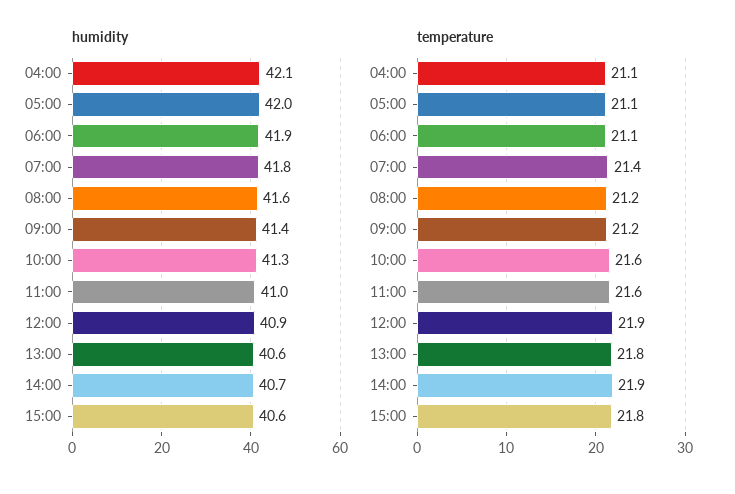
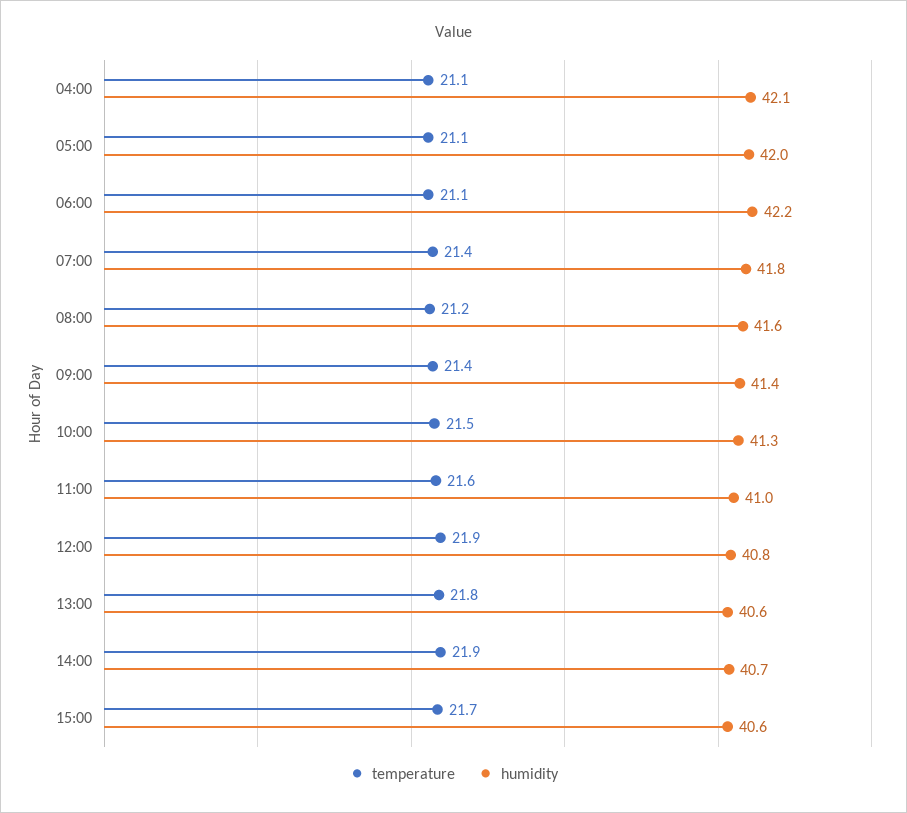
humidity, 06:00: 41.9 -> 42.2
humidity, 12:00: 40.9 -> 40.8
temperature, 09:00: 21.2 -> 21.4
temperature, 10:00: 21.6 -> 21.5
temperature, 15:00: 21.8 -> 21.7

